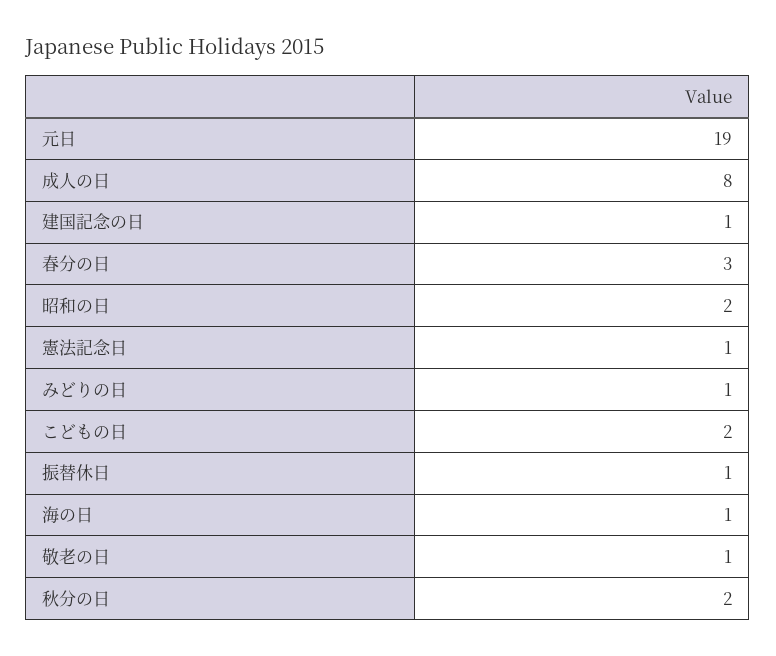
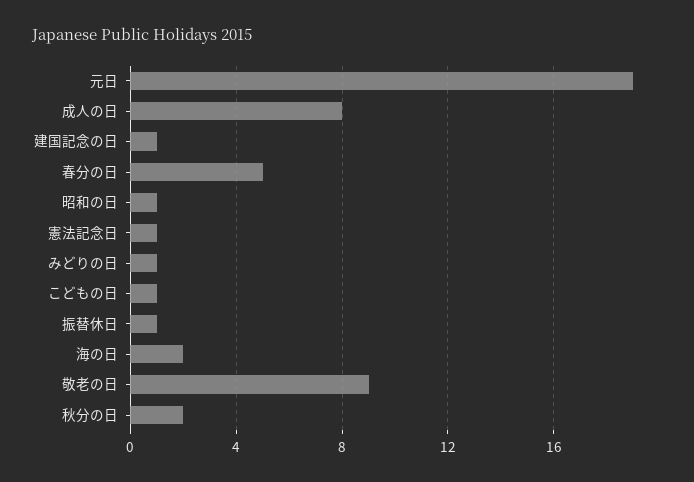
春分の日: 3 -> 5
昭和の日: 2 -> 1
こどもの日: 2 -> 1
海の日: 1 -> 2
敬老の日: 1 -> 9

